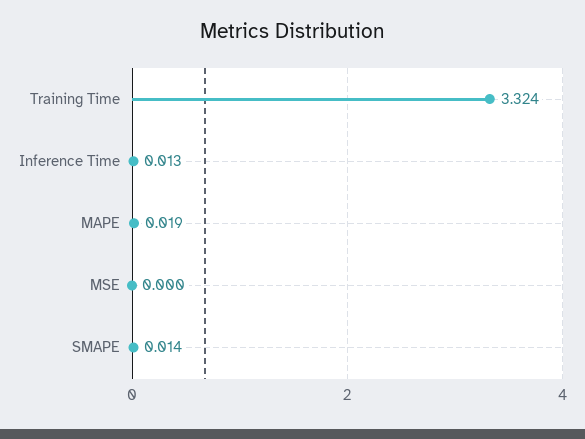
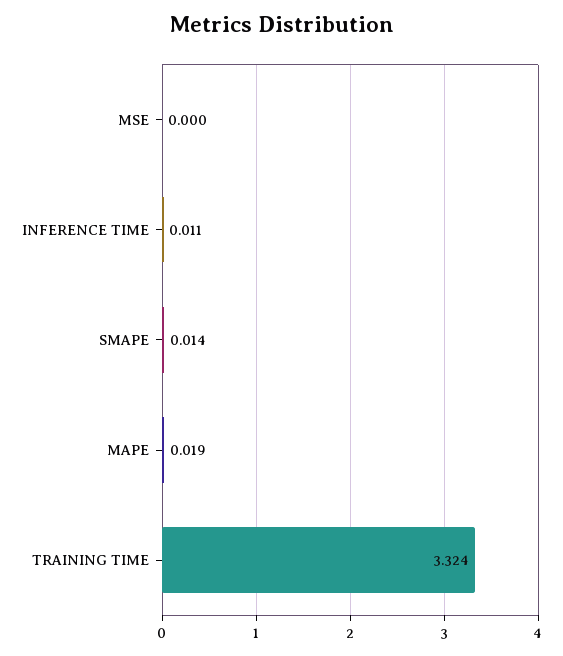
Inference Time: 0.013 -> 0.011

